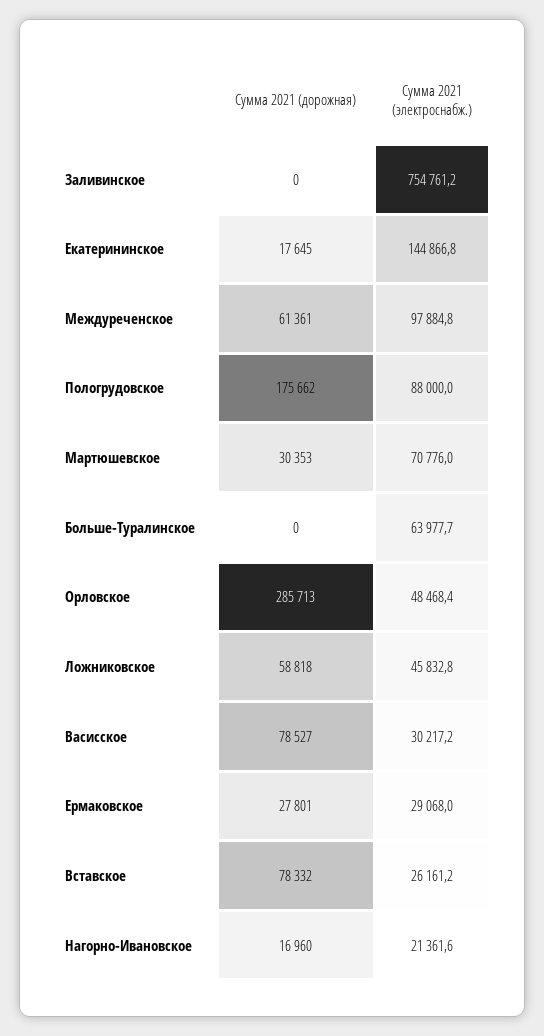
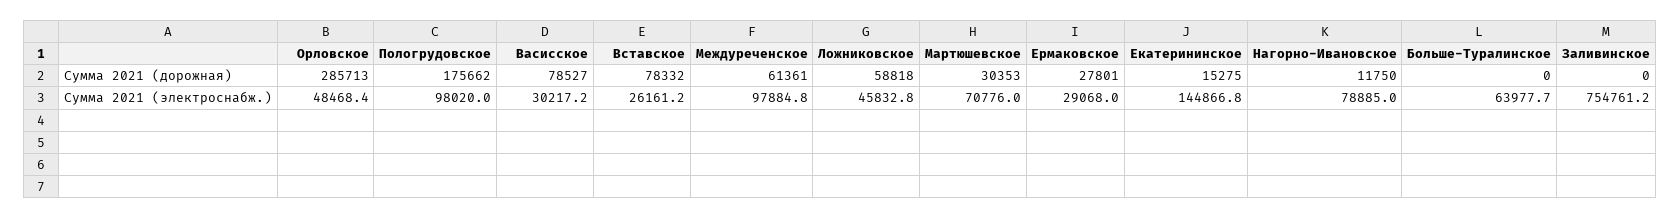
Сумма 2021 (дорожная), Екатерининское: 17645 -> 15275
Сумма 2021 (электроснабж.), Пологрудовское: 88000 -> 98020
Сумма 2021 (дорожная), Нагорно-Ивановское: 16960 -> 11750
Сумма 2021 (электроснабж.), Нагорно-Ивановское: 21361.6 -> 78885

